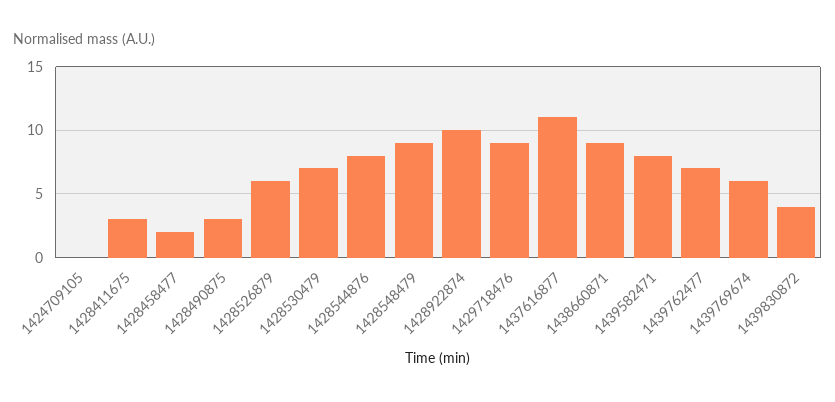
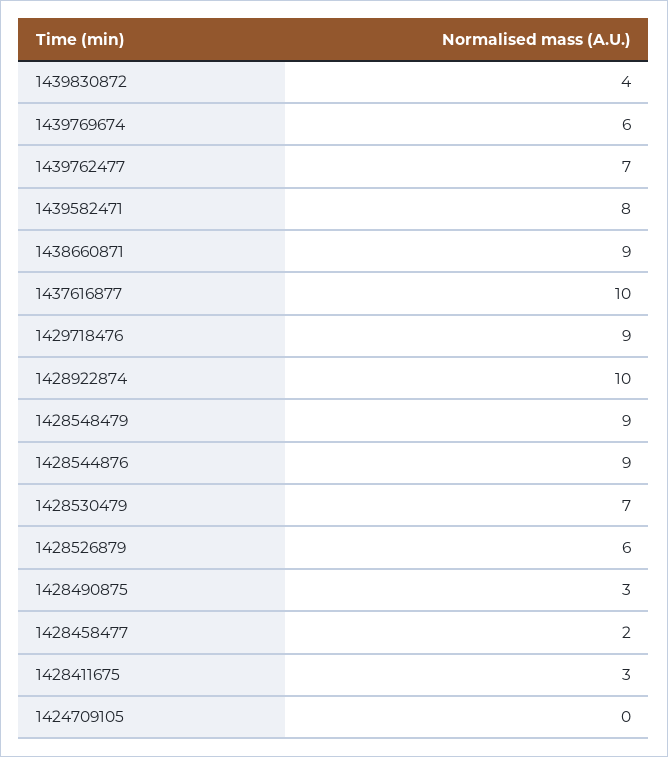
1428544876: 8 -> 9
1437616877: 11 -> 10

